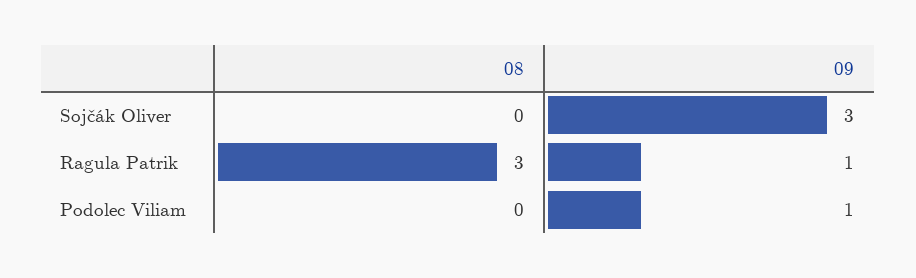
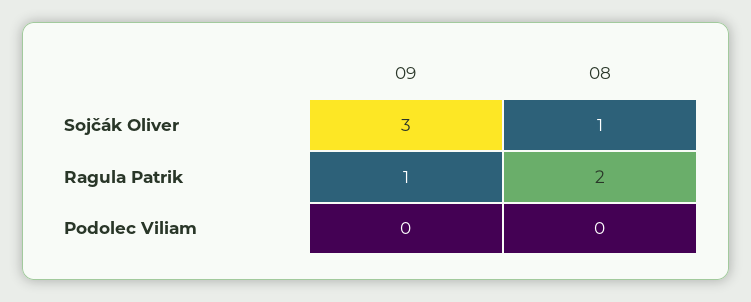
08, Sojčák Oliver: 0 -> 1
08, Ragula Patrik: 3 -> 2
09, Podolec Viliam: 1 -> 0

